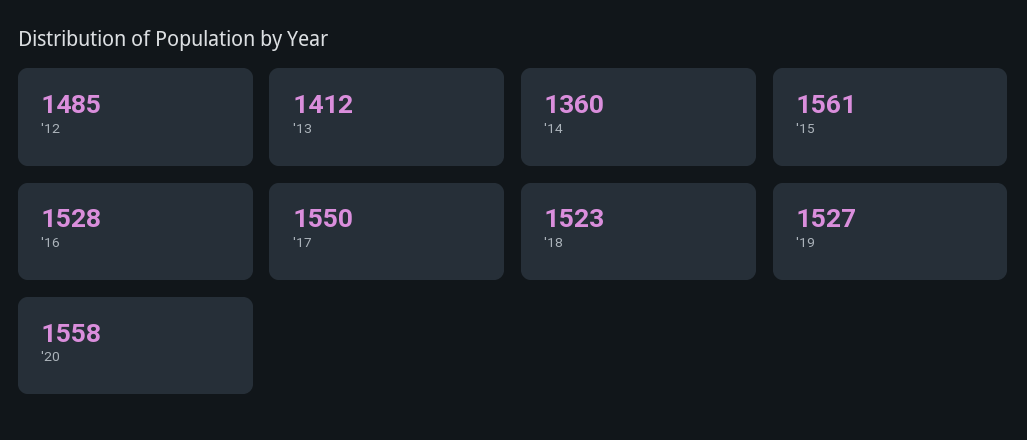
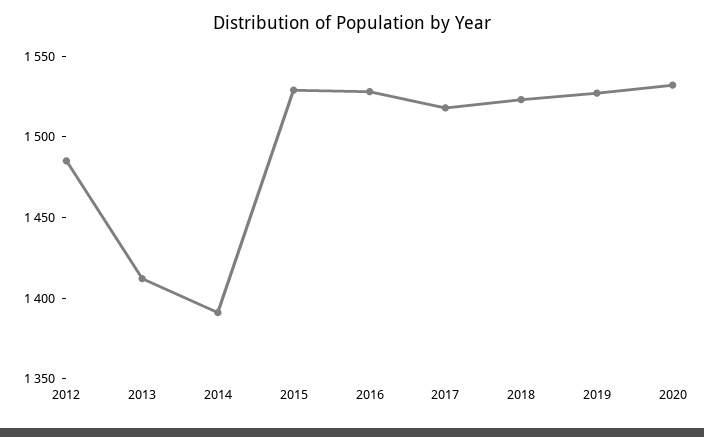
'14: 1360 -> 1390
'15: 1561 -> 1530
'17: 1550 -> 1520
'20: 1558 -> 1530

